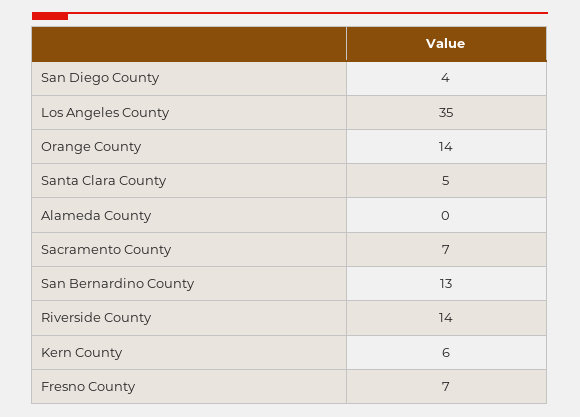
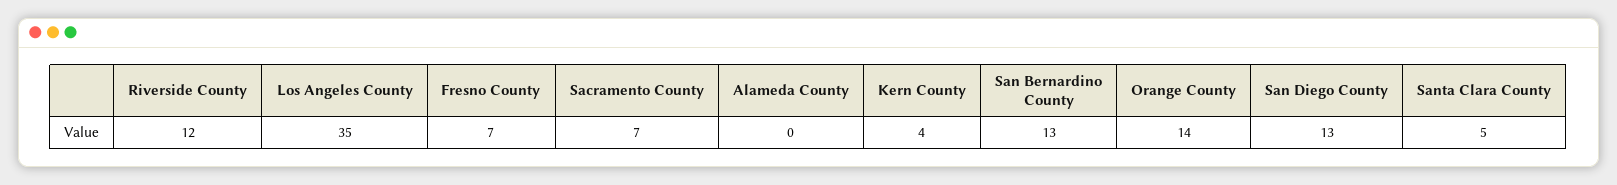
San Diego County: 4 -> 13
Riverside County: 14 -> 12
Kern County: 6 -> 4

